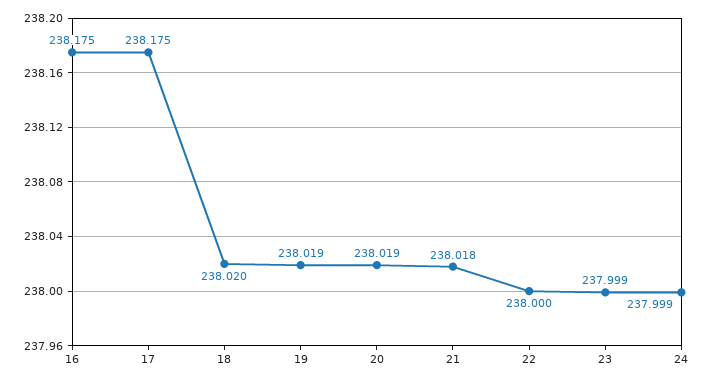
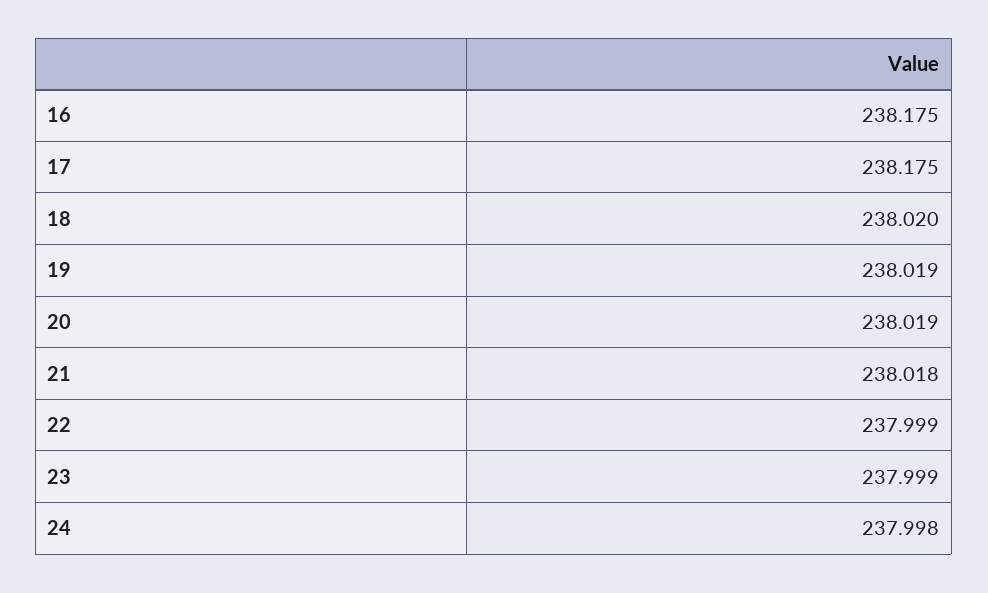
22: 238 -> 237.999
24: 237.999 -> 237.998

